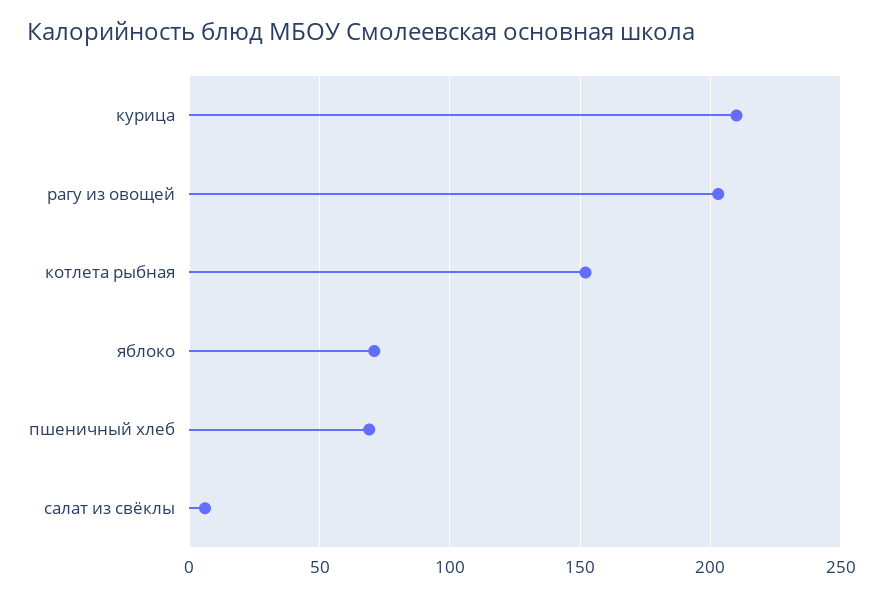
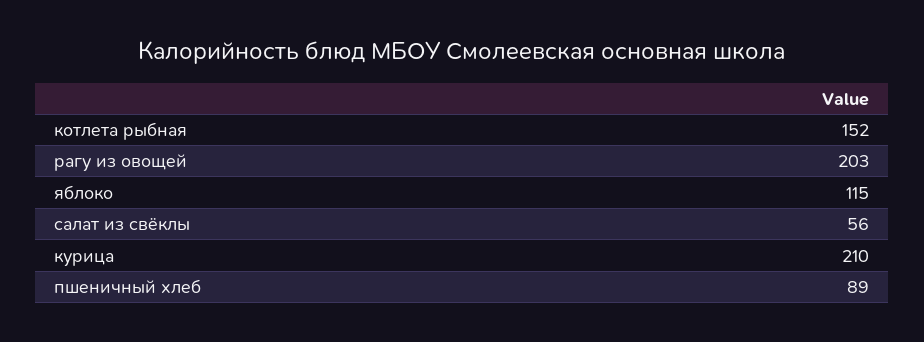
яблоко: 70 -> 115
пшеничный хлеб: 70 -> 89
салат из свёклы: 5 -> 56

